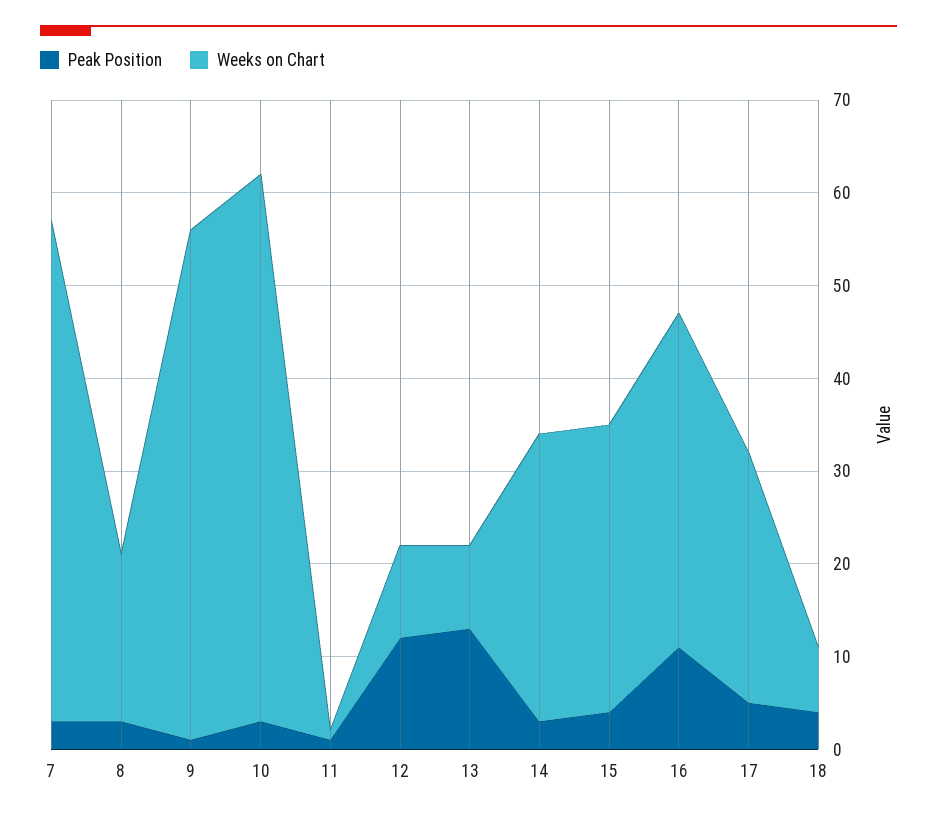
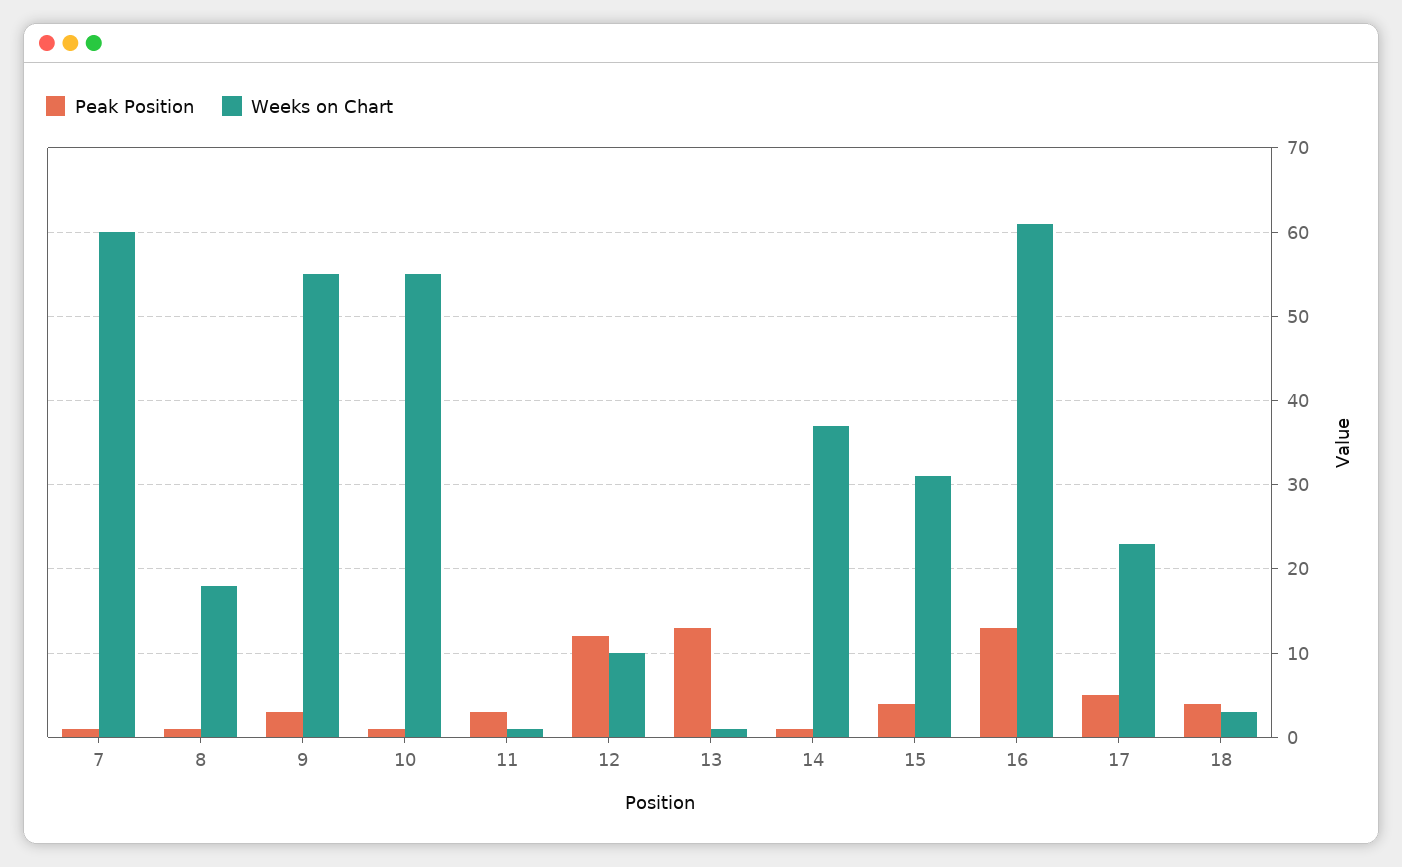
Peak Position, 7: 3 -> 1
Weeks on Chart, 7: 54 -> 60
Peak Position, 8: 3 -> 1
Peak Position, 9: 1 -> 3
Peak Position, 10: 3 -> 1
Weeks on Chart, 10: 59 -> 55
Peak Position, 11: 1 -> 3
Weeks on Chart, 13: 9 -> 1
Peak Position, 14: 3 -> 1
Weeks on Chart, 14: 31 -> 37
Peak Position, 16: 11 -> 13
Weeks on Chart, 16: 36 -> 61
Weeks on Chart, 17: 27 -> 23
Weeks on Chart, 18: 7 -> 3

